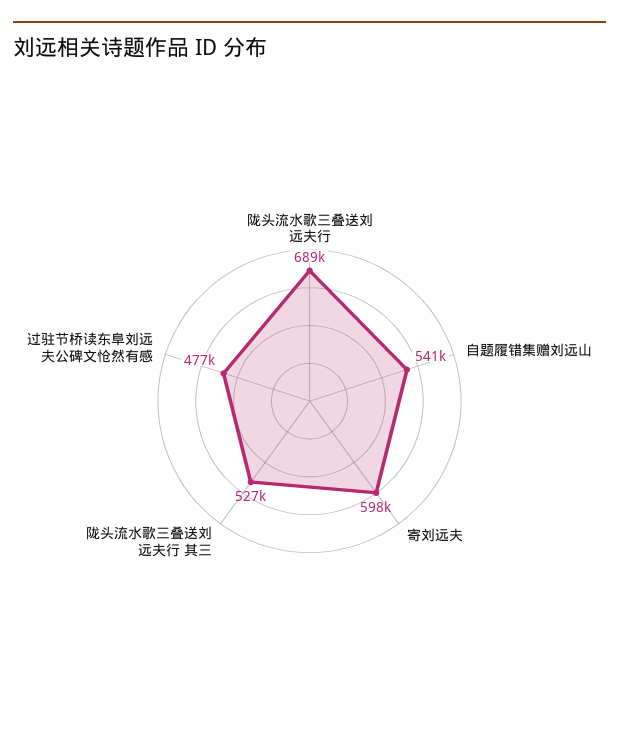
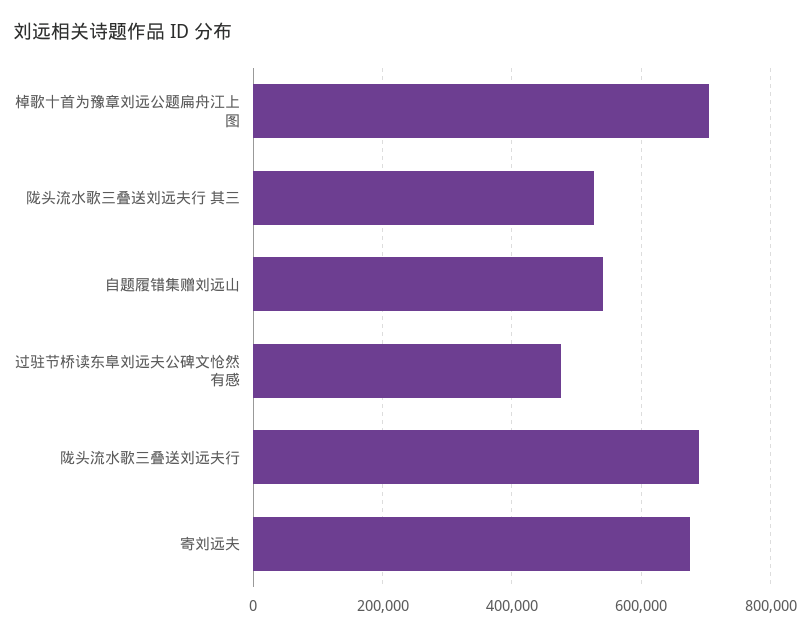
寄刘远夫: 598000 -> 680000
棹歌十首为豫章刘远公题扁舟江上图: none -> 700000

